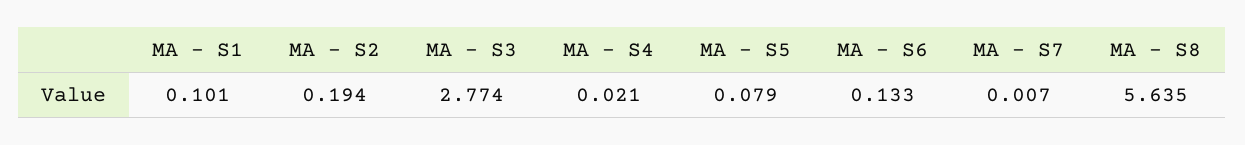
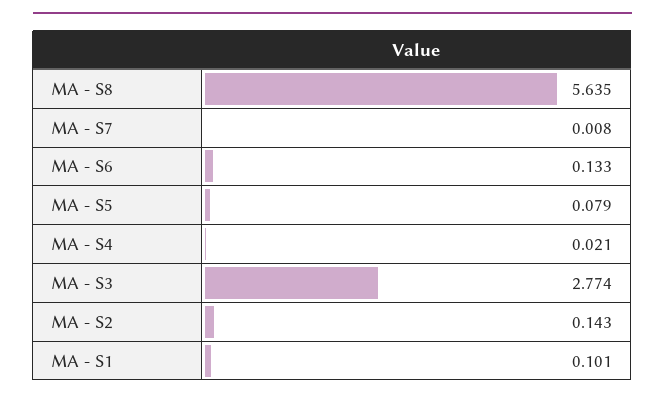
MA - S2: 0.194 -> 0.143
MA - S7: 0.007 -> 0.008

